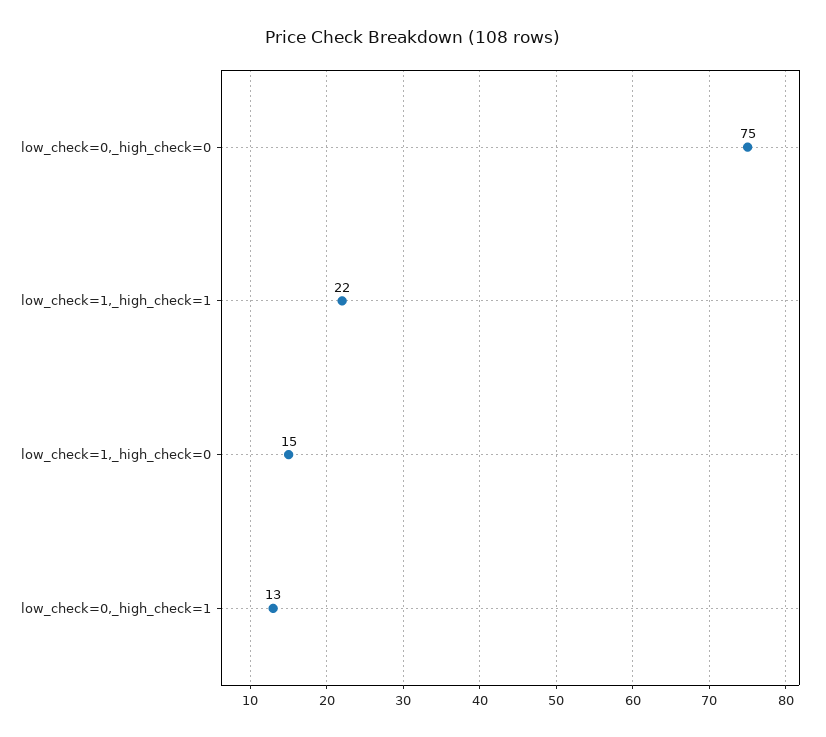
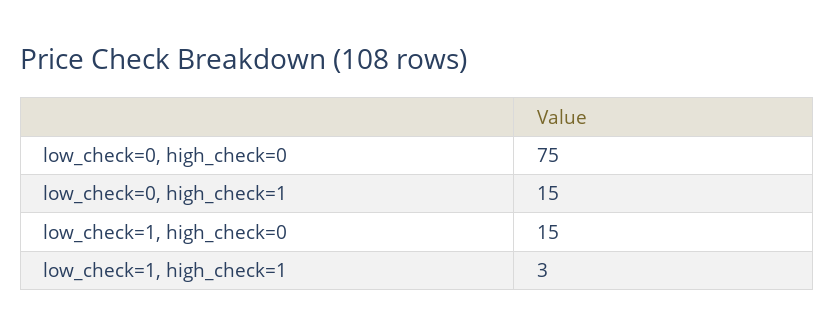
low_check=1,_high_check=1: 22 -> 3
low_check=0,_high_check=1: 13 -> 15

